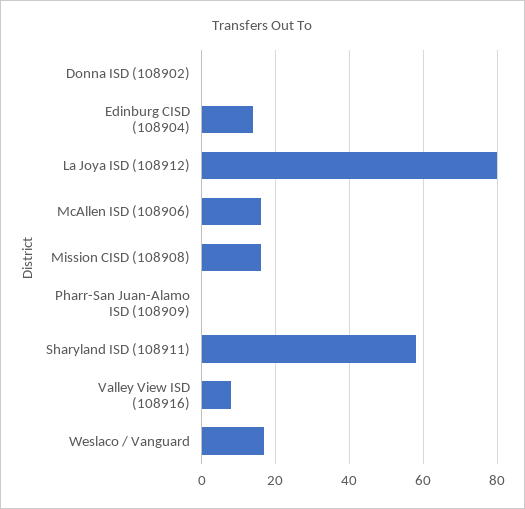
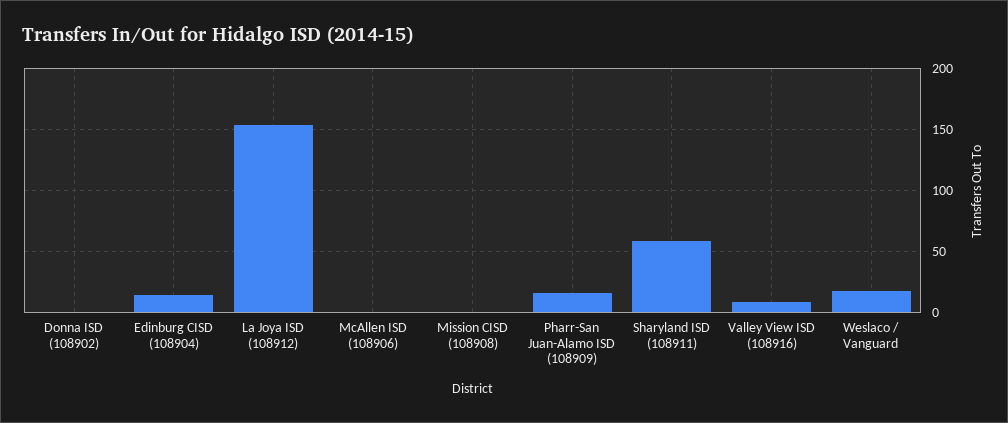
La Joya ISD (108912): 80 -> 155
McAllen ISD (108906): 15 -> 0
Mission CISD (108908): 15 -> 0
Pharr-San Juan-Alamo ISD (108909): 0 -> 15

